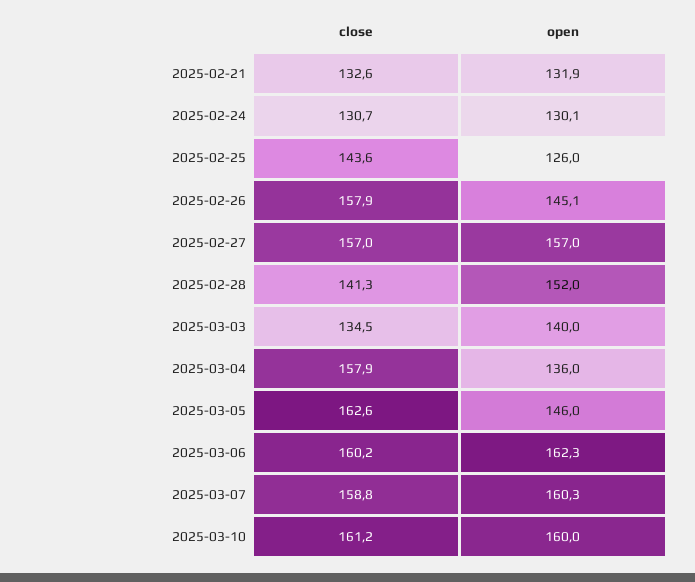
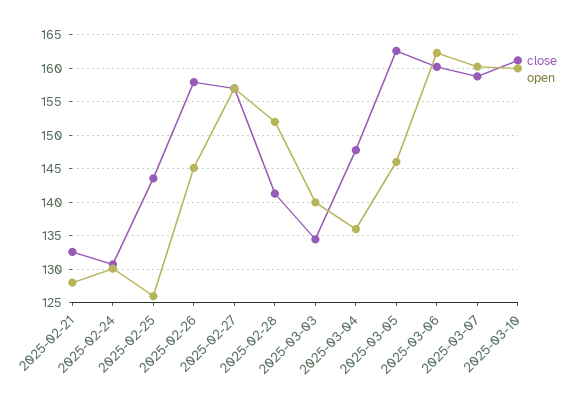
open, 2025-02-21: 131.9 -> 128
close, 2025-03-04: 157.9 -> 148

